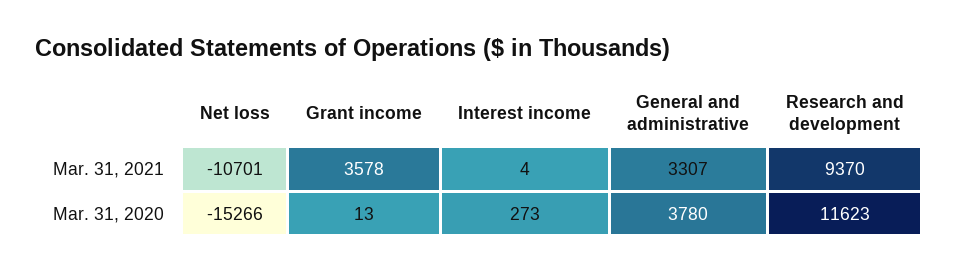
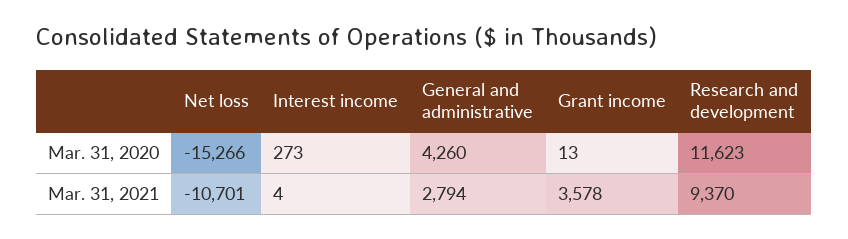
General and administrative, Mar. 31, 2021: 3307 -> 2794
General and administrative, Mar. 31, 2020: 3780 -> 4260

